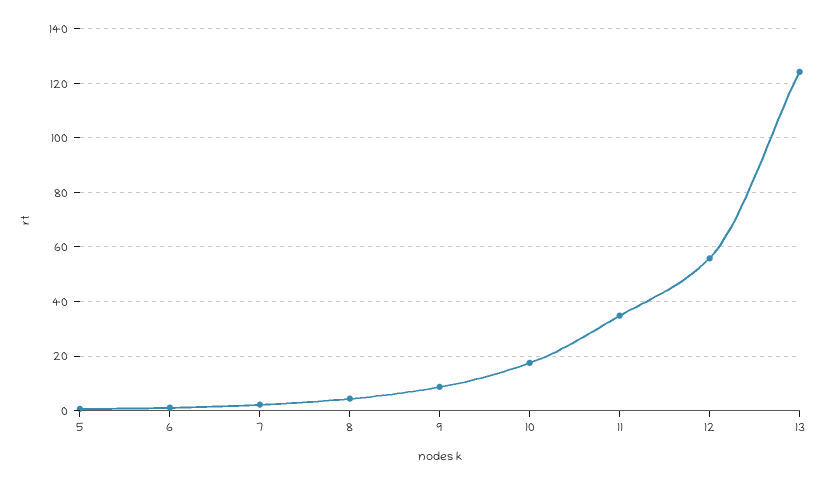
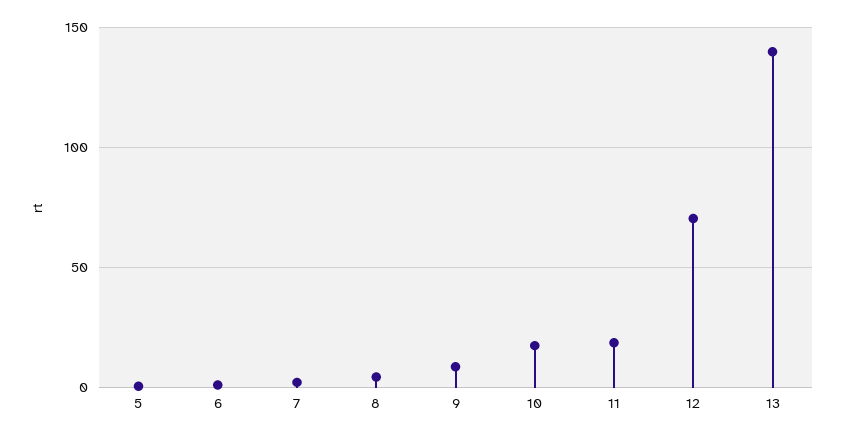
11: 35 -> 20
12: 55 -> 70
13: 125 -> 140

